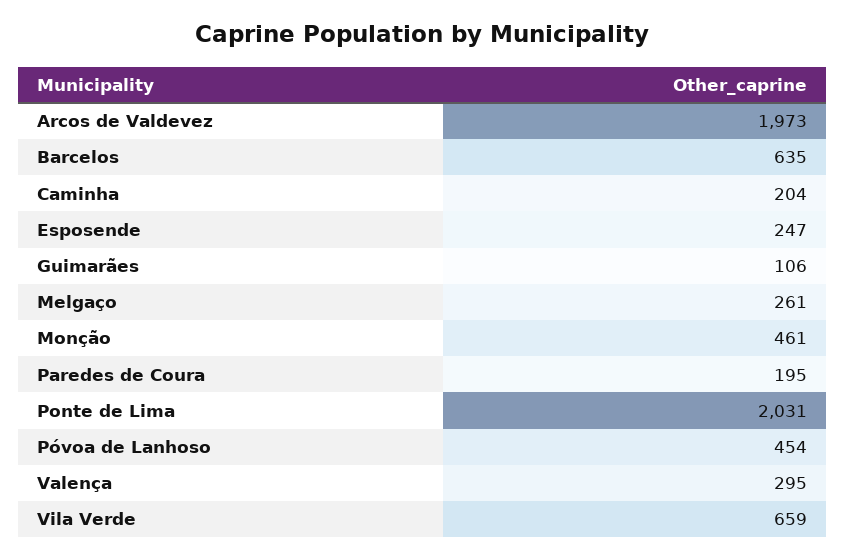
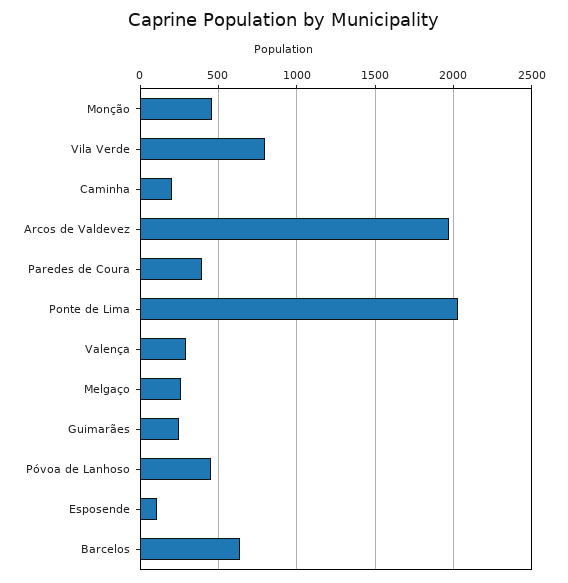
Esposende: 247 -> 100
Guimarães: 106 -> 250
Paredes de Coura: 195 -> 400
Vila Verde: 659 -> 800

